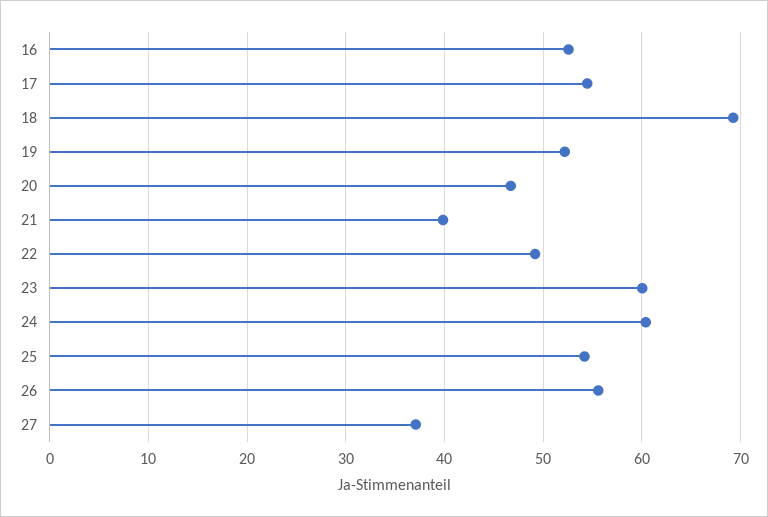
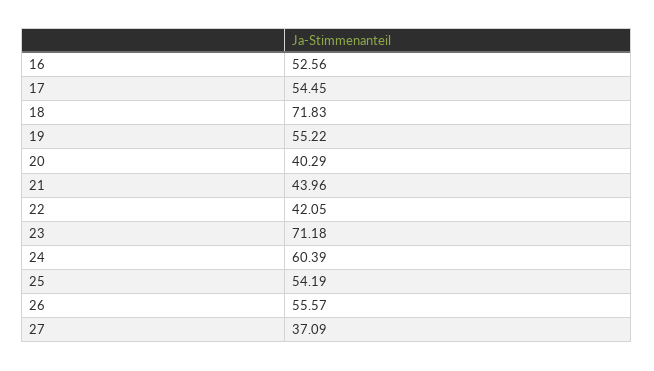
18: 69 -> 71.83
19: 52 -> 55.22
20: 47 -> 40.29
21: 40 -> 43.96
22: 49 -> 42.05
23: 60 -> 71.18

